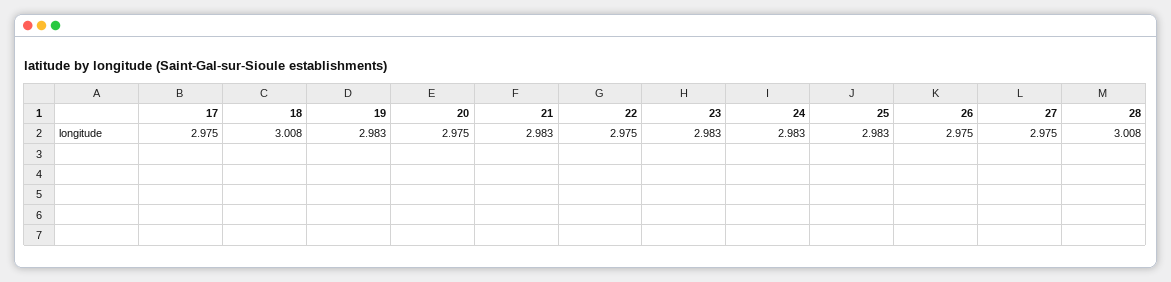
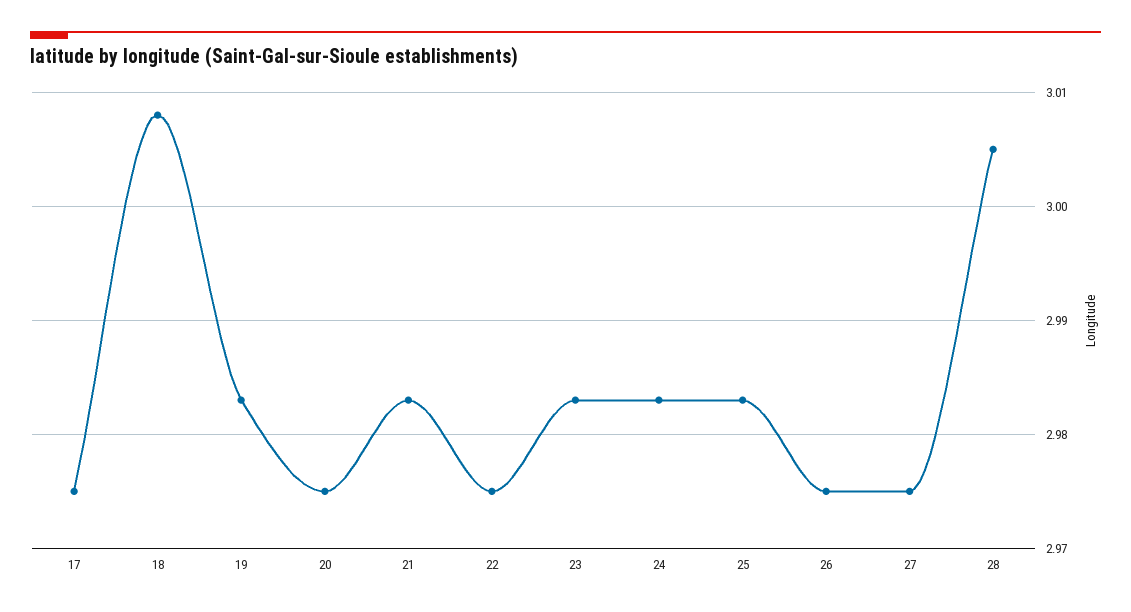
28: 3.008 -> 3.005

